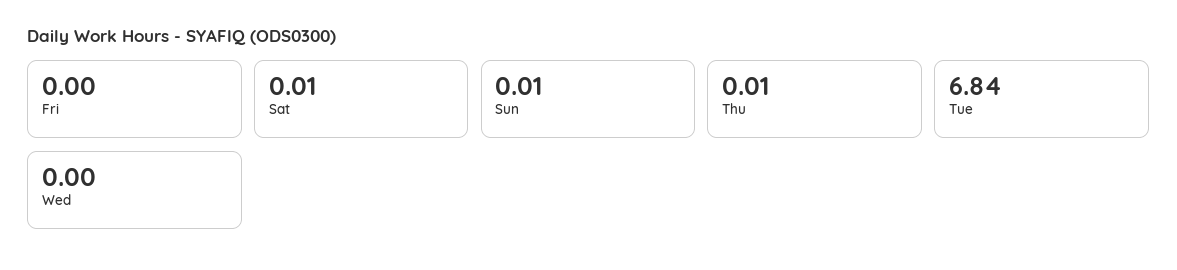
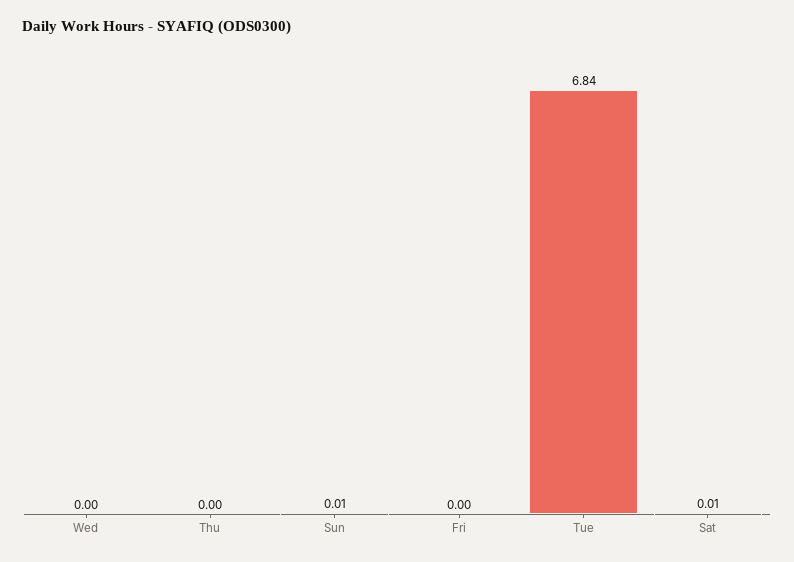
Thu: 0.01 -> 0

